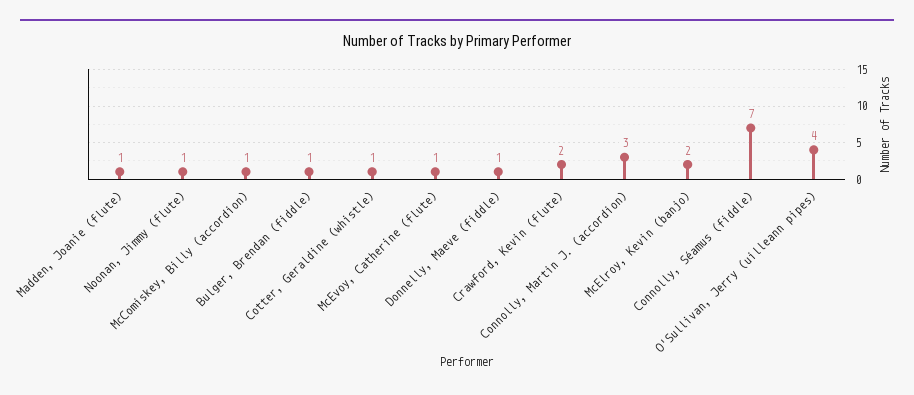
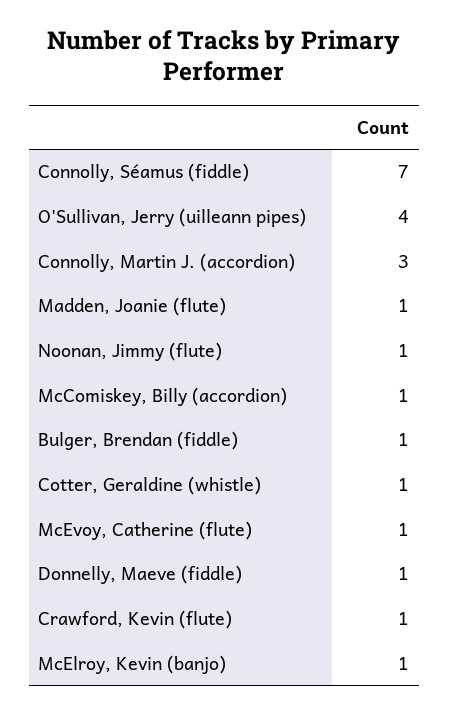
Crawford, Kevin (flute): 2 -> 1
McElroy, Kevin (banjo): 2 -> 1

